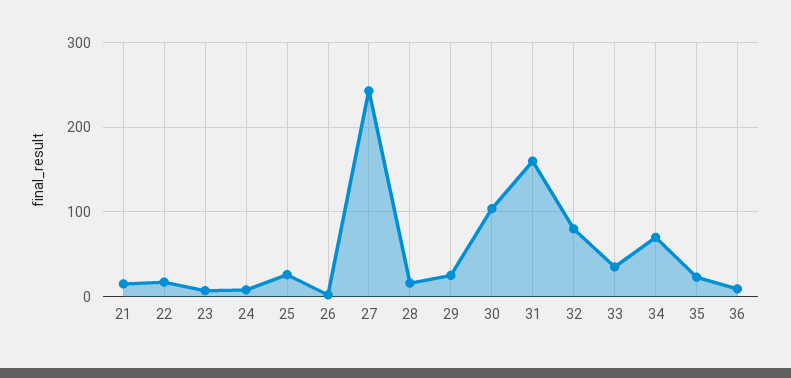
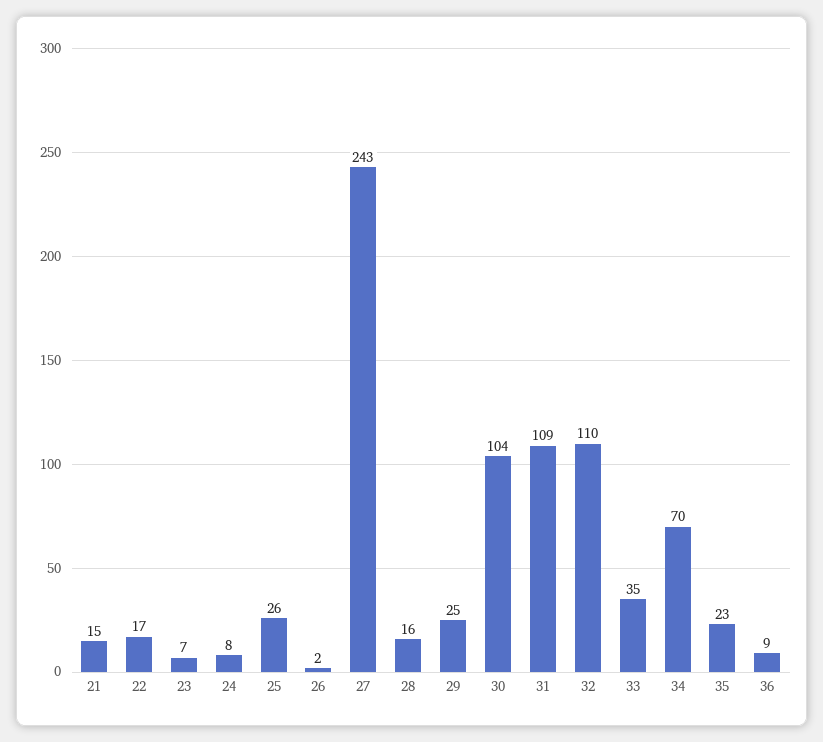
31: 160 -> 109
32: 80 -> 110

